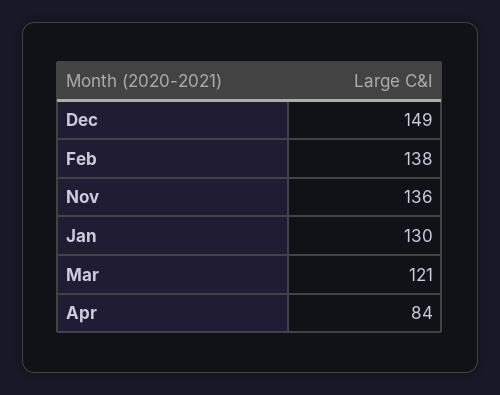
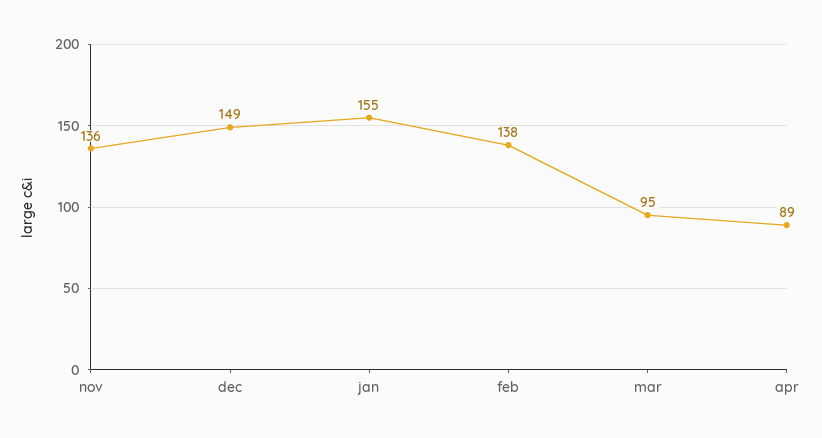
Jan: 130 -> 155
Mar: 121 -> 95
Apr: 84 -> 89

